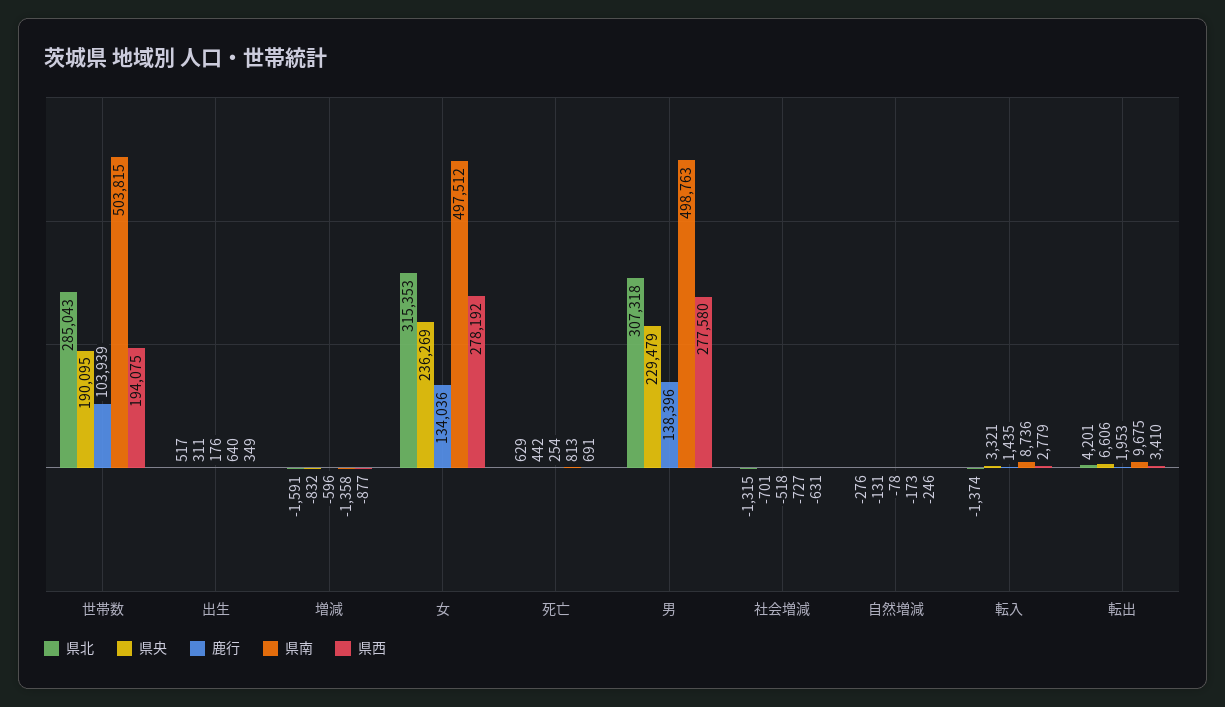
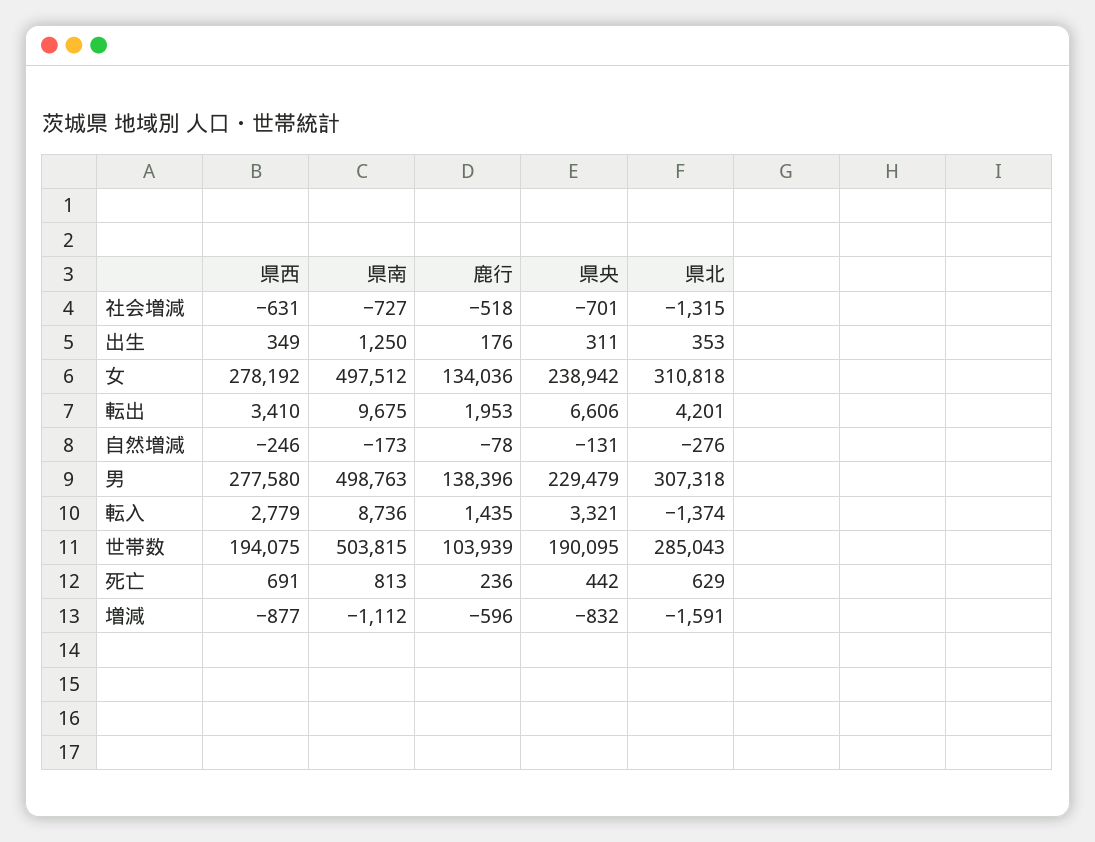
県北, 出生: 517 -> 353
県南, 出生: 640 -> 1250
県南, 増減: -1358 -> -1112
県北, 女: 315353 -> 310818
県央, 女: 236269 -> 238942
鹿行, 死亡: 254 -> 236

